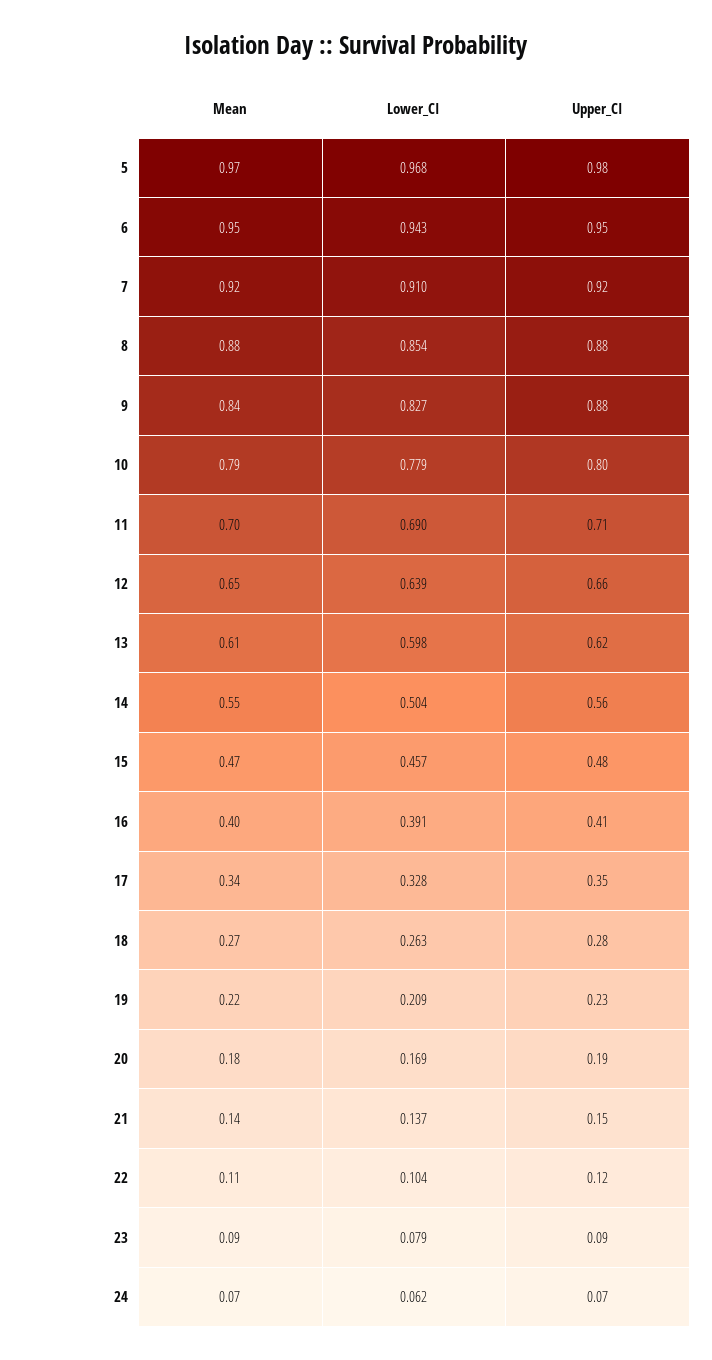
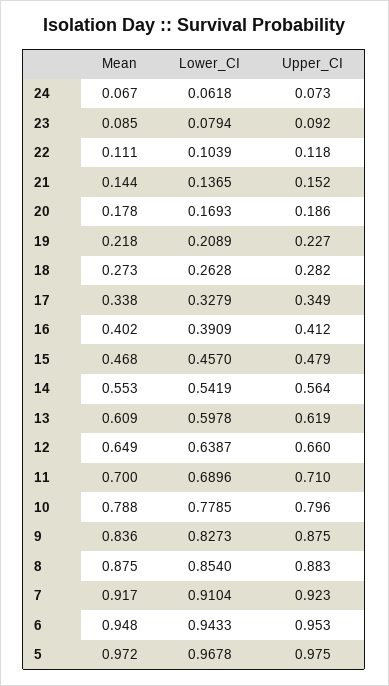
Lower_CI, 14: 0.504 -> 0.5419

